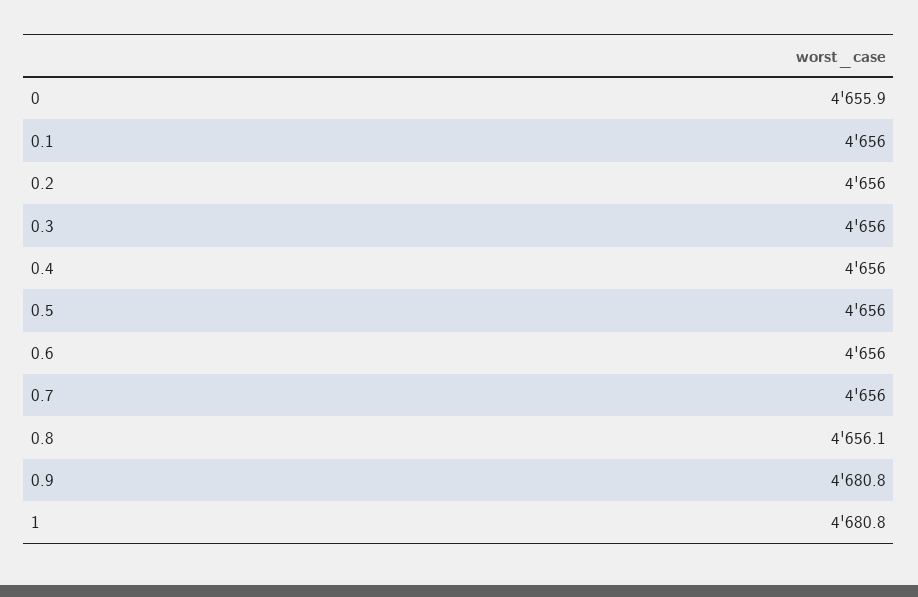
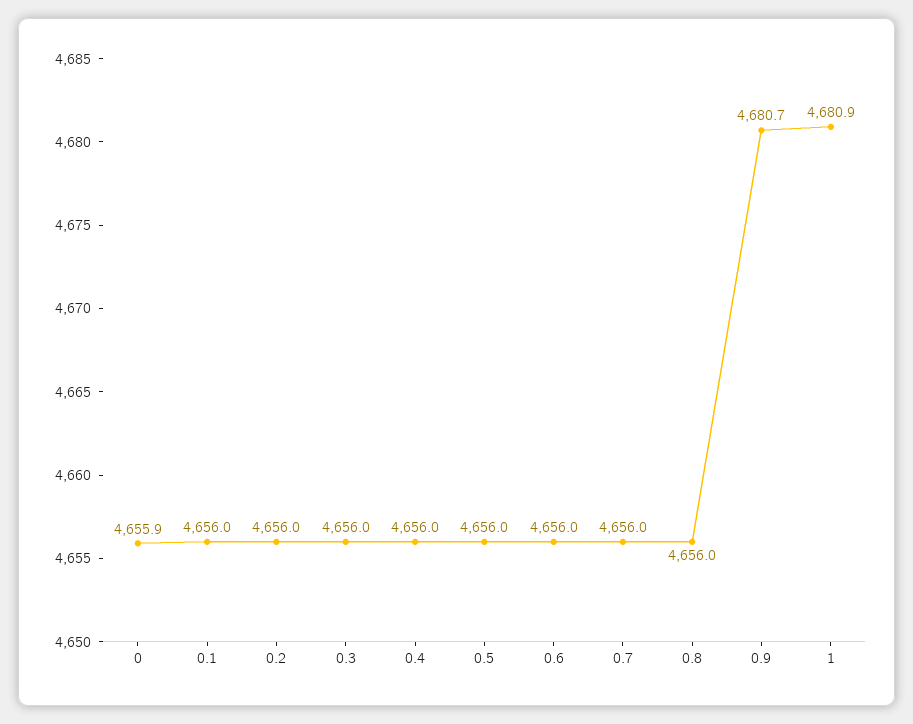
0.8: 4656.1 -> 4656
0.9: 4680.8 -> 4680.7
1: 4680.8 -> 4680.9

